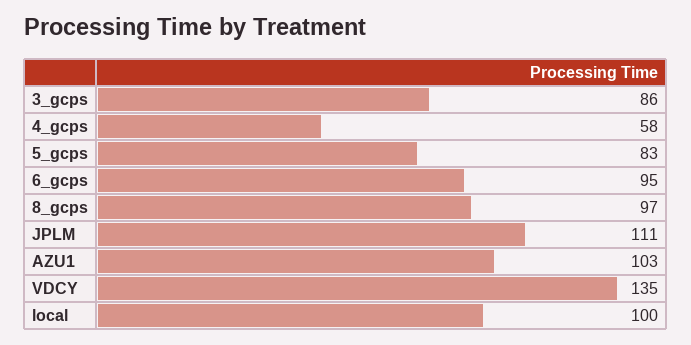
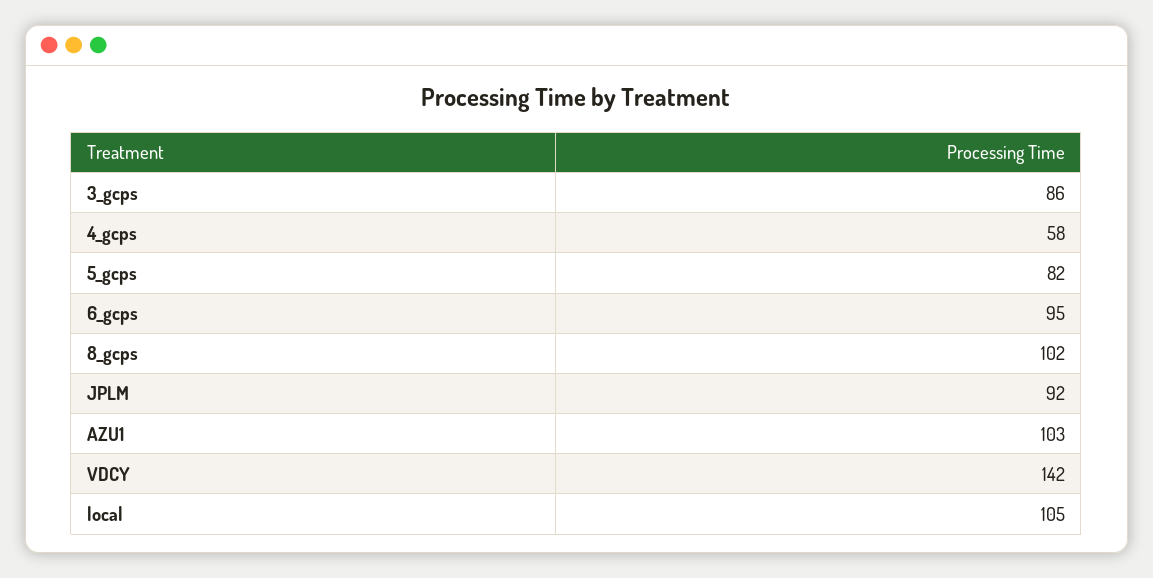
5_gcps: 83 -> 82
8_gcps: 97 -> 102
JPLM: 111 -> 92
VDCY: 135 -> 142
local: 100 -> 105

